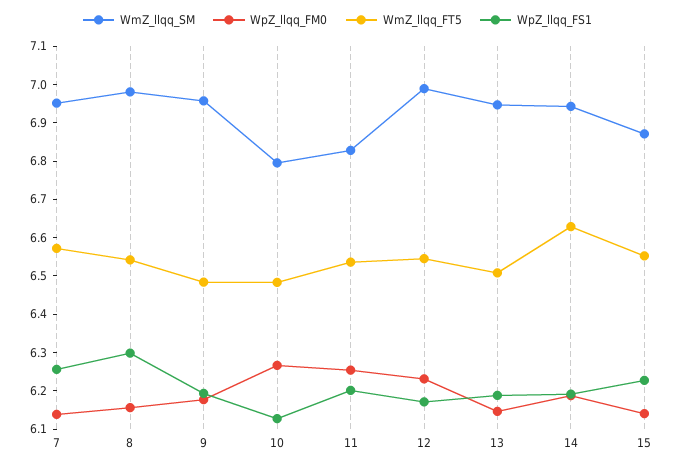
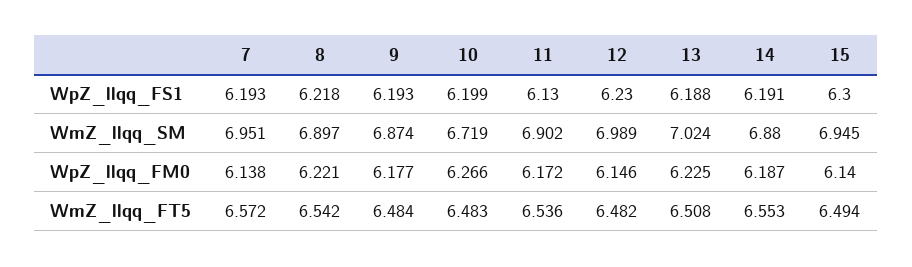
WpZ_llqq_FS1, 7: 6.25 -> 6.193
WmZ_llqq_SM, 8: 6.975 -> 6.897
WpZ_llqq_FM0, 8: 6.15 -> 6.221
WpZ_llqq_FS1, 8: 6.3 -> 6.218
WmZ_llqq_SM, 9: 6.95 -> 6.874
WmZ_llqq_SM, 10: 6.8 -> 6.719
WpZ_llqq_FS1, 10: 6.125 -> 6.199
WmZ_llqq_SM, 11: 6.825 -> 6.902
WpZ_llqq_FM0, 11: 6.25 -> 6.172
WpZ_llqq_FS1, 11: 6.2 -> 6.13
WpZ_llqq_FM0, 12: 6.225 -> 6.146
WmZ_llqq_FT5, 12: 6.55 -> 6.482
WpZ_llqq_FS1, 12: 6.175 -> 6.23
WmZ_llqq_SM, 13: 6.95 -> 7.024
WpZ_llqq_FM0, 13: 6.15 -> 6.225
WmZ_llqq_SM, 14: 6.95 -> 6.88
WmZ_llqq_FT5, 14: 6.625 -> 6.553
WmZ_llqq_SM, 15: 6.875 -> 6.945
WmZ_llqq_FT5, 15: 6.55 -> 6.494
WpZ_llqq_FS1, 15: 6.225 -> 6.3

